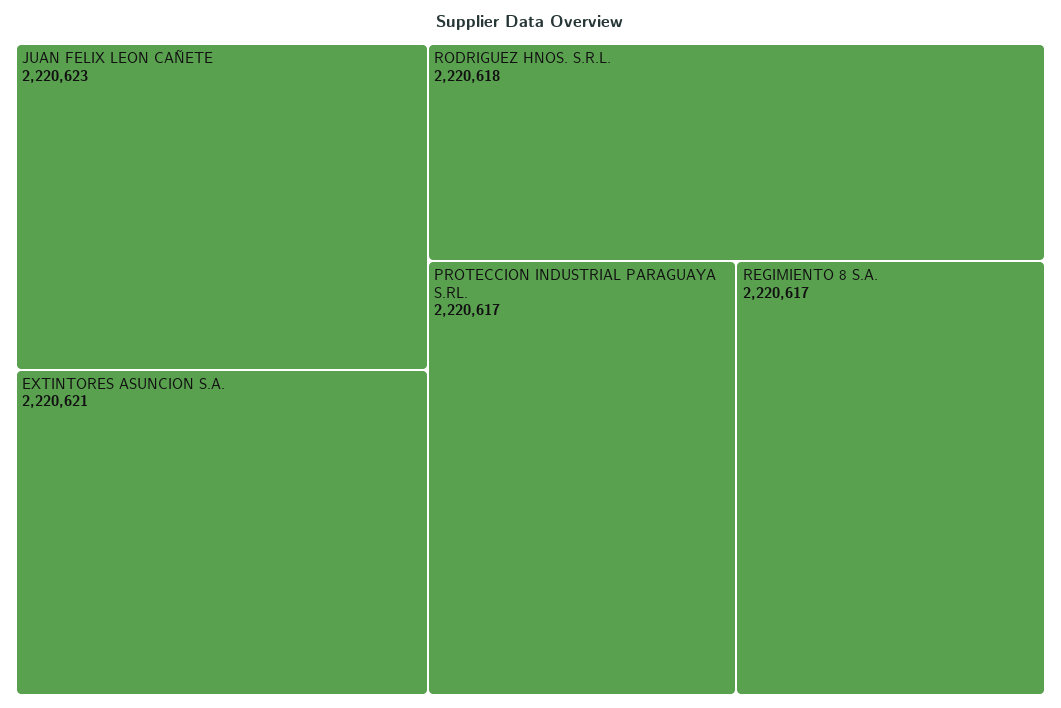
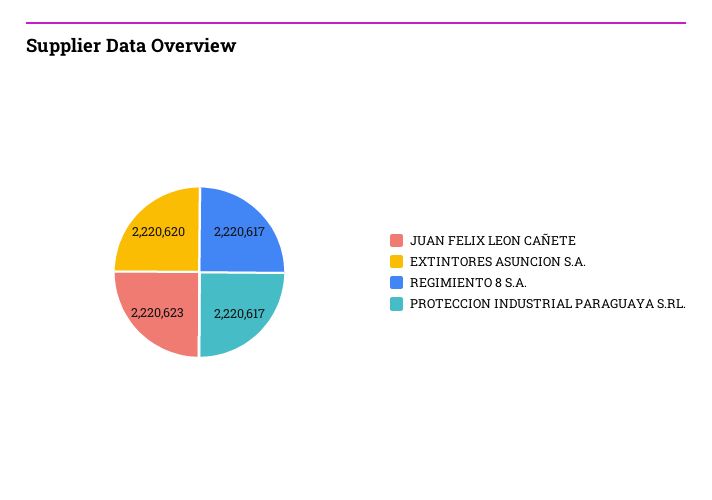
EXTINTORES ASUNCION S.A.: 2220621 -> 2220620
RODRIGUEZ HNOS. S.R.L.: 2220618 -> none

